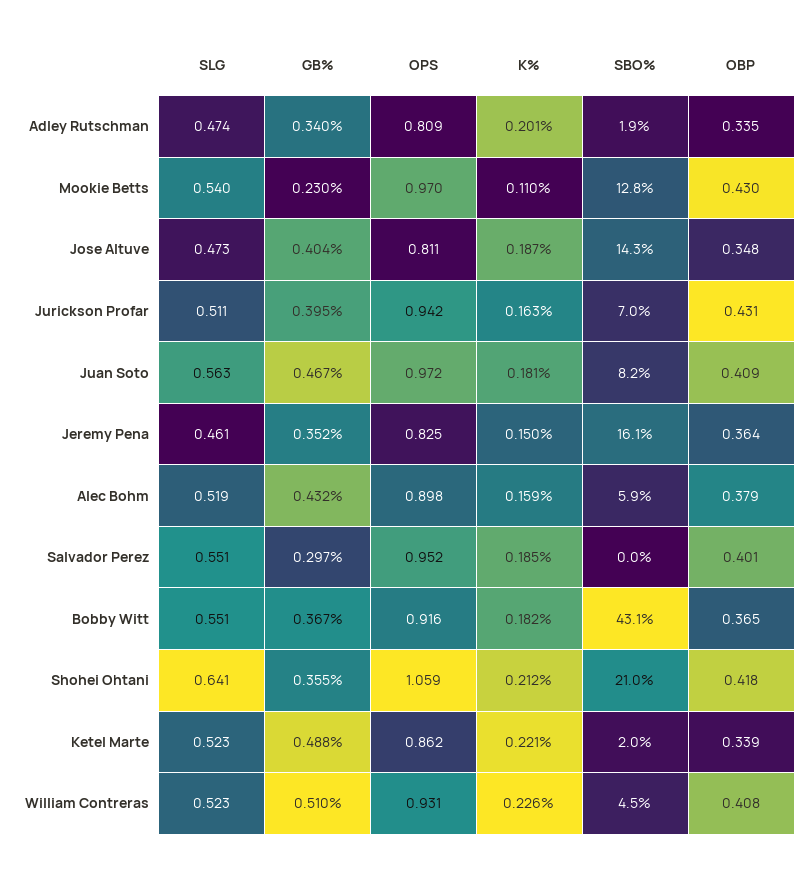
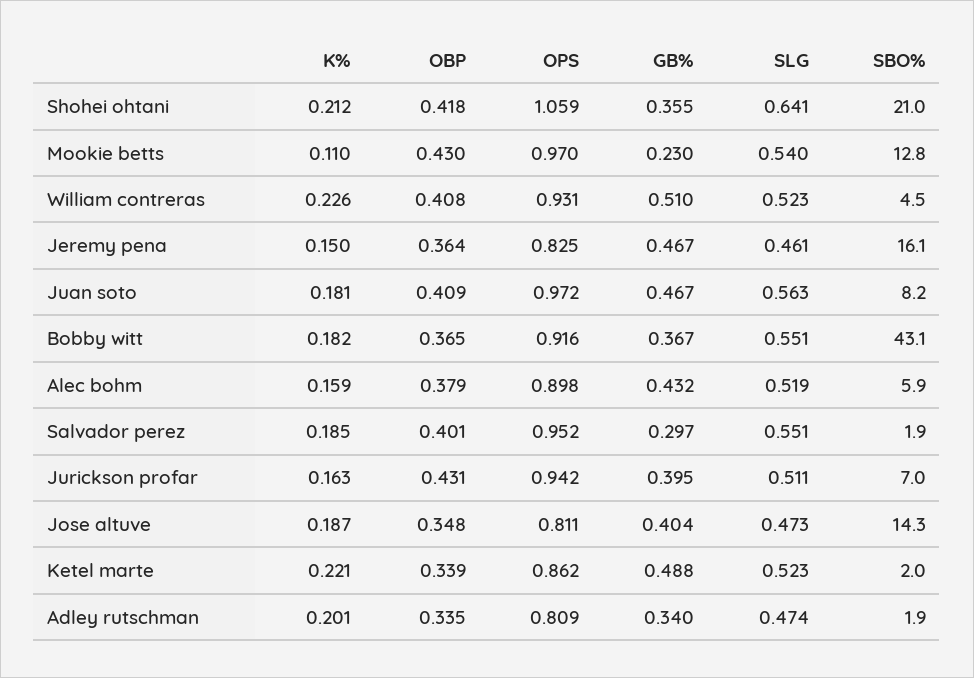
GB%, Jeremy Pena: 0.352 -> 0.467
SBO%, Salvador Perez: 0 -> 1.9

